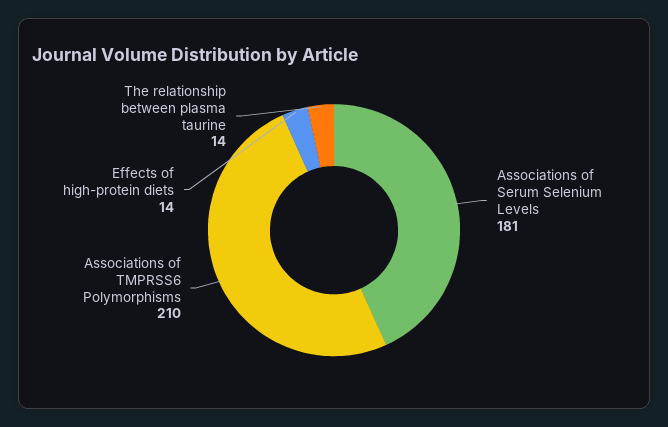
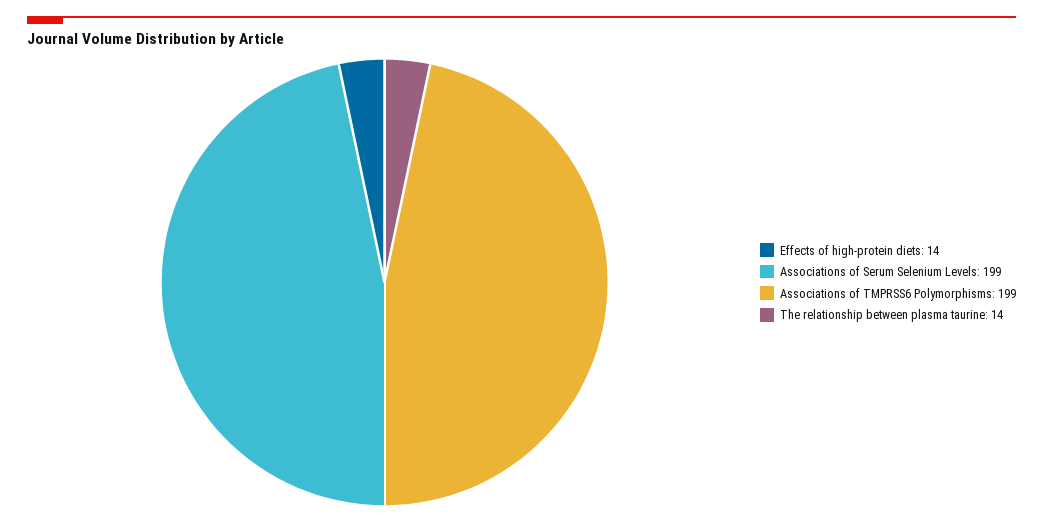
Associations of Serum Selenium Levels: 181 -> 199
Associations of TMPRSS6 Polymorphisms: 210 -> 199

